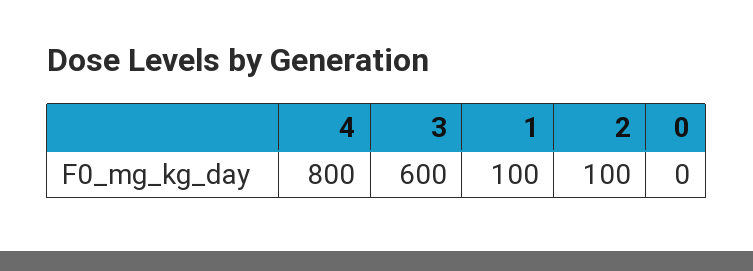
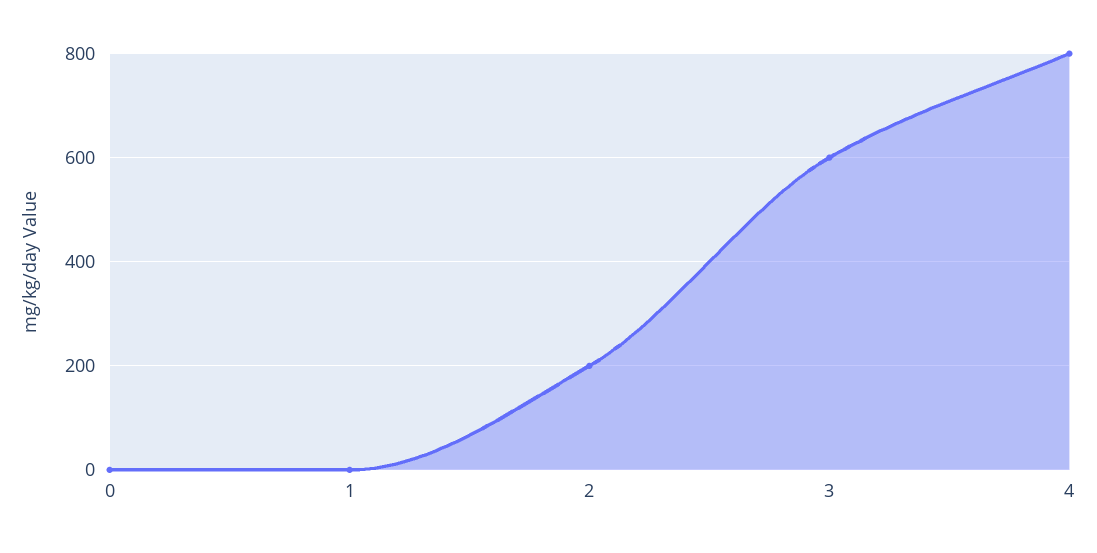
1: 100 -> 0
2: 100 -> 200

